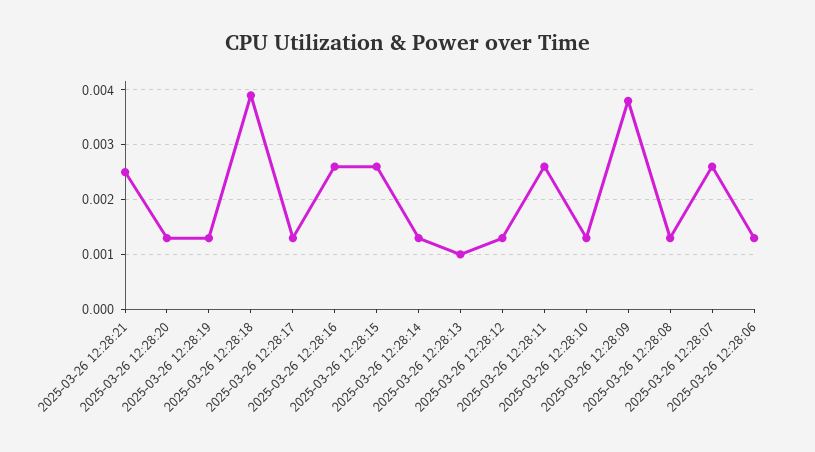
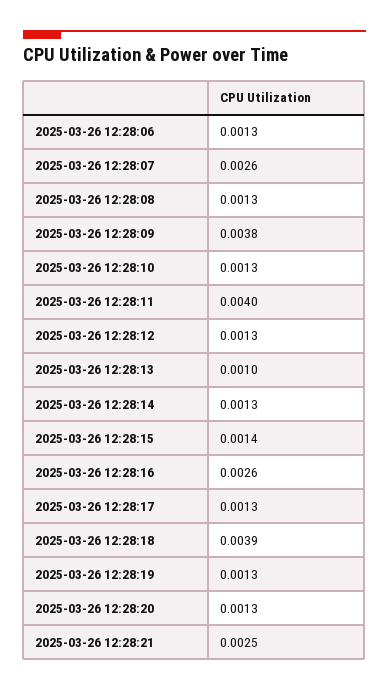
2025-03-26 12:28:15: 0.0025 -> 0.0014
2025-03-26 12:28:11: 0.0025 -> 0.004

